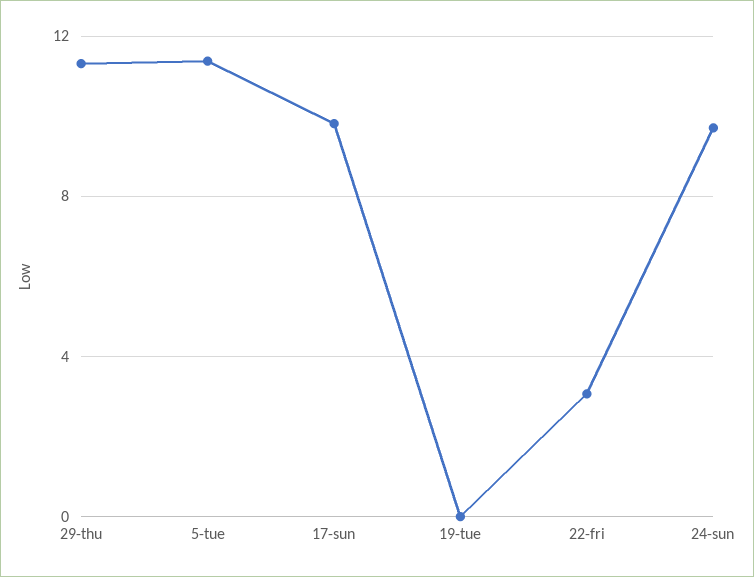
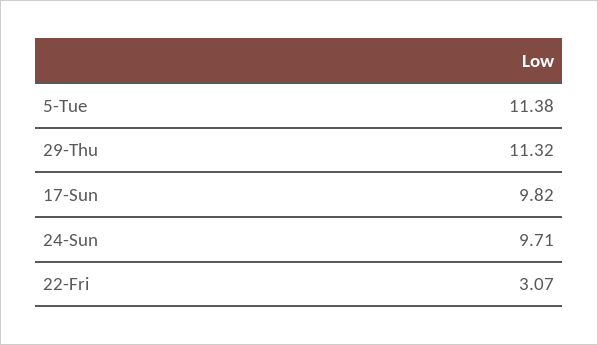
19-tue: 0 -> none

